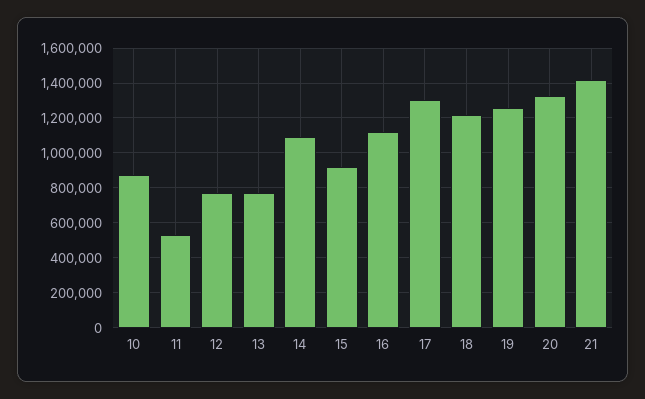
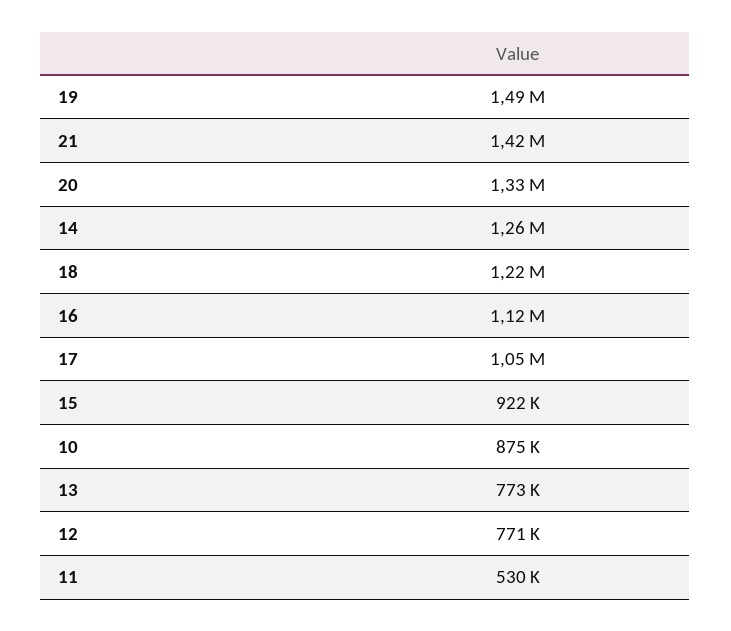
14: 1100000 -> 1260000
17: 1300000 -> 1050000
19: 1250000 -> 1490000

